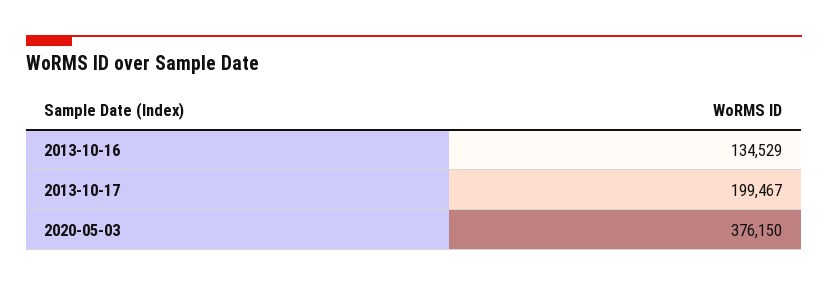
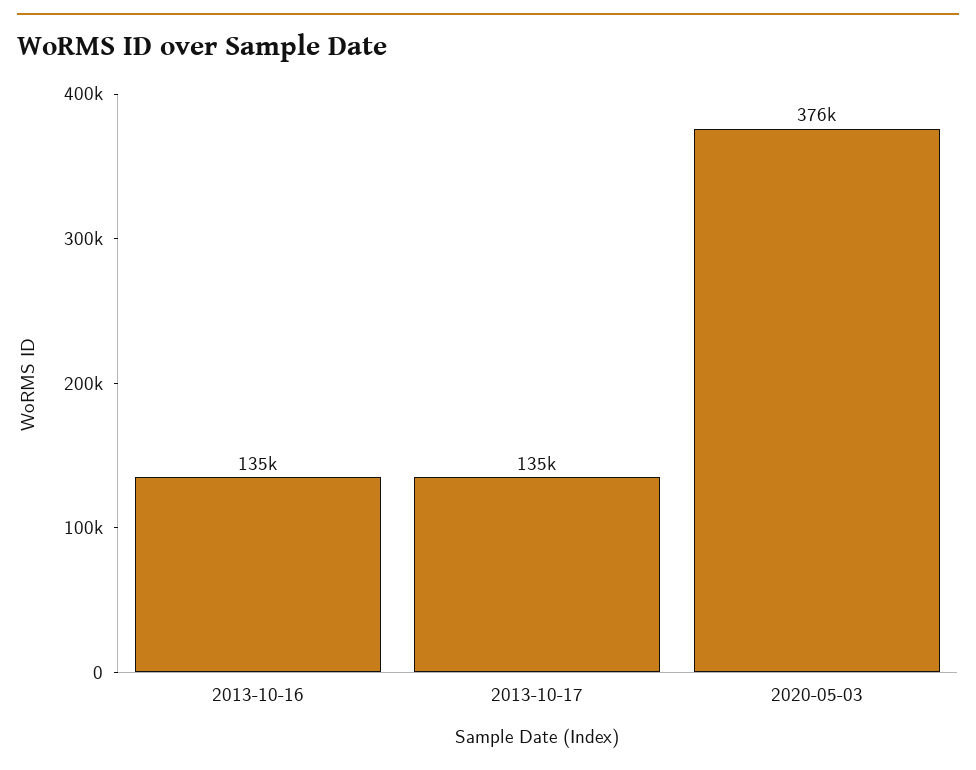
2013-10-17: 199467 -> 135000

